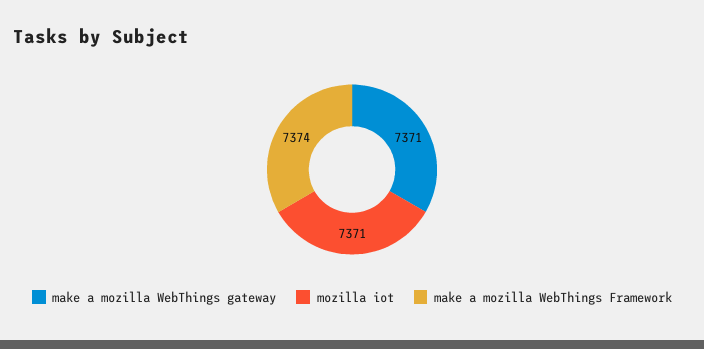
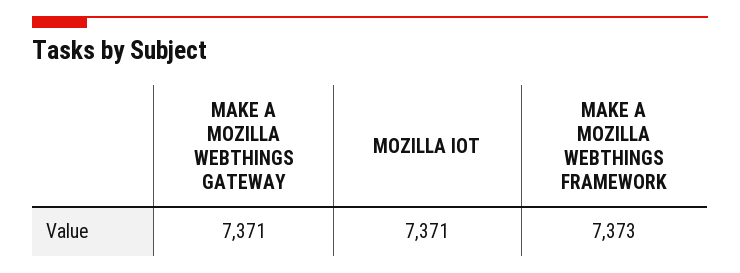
make a mozilla WebThings Framework: 7374 -> 7373

